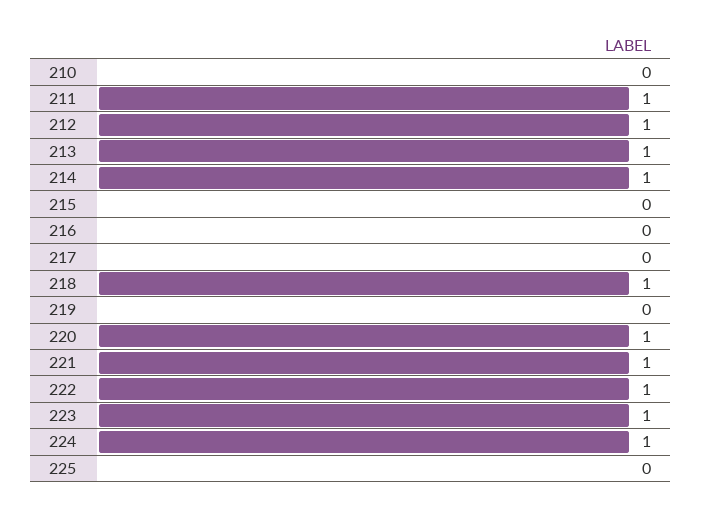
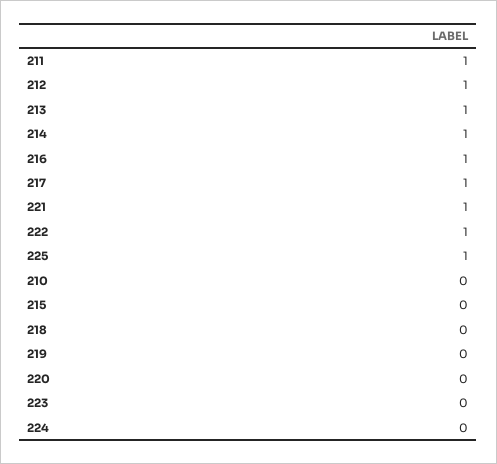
216: 0 -> 1
217: 0 -> 1
218: 1 -> 0
220: 1 -> 0
223: 1 -> 0
224: 1 -> 0
225: 0 -> 1

